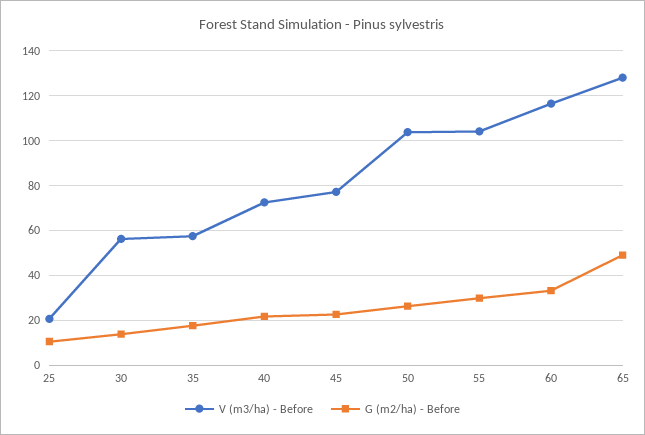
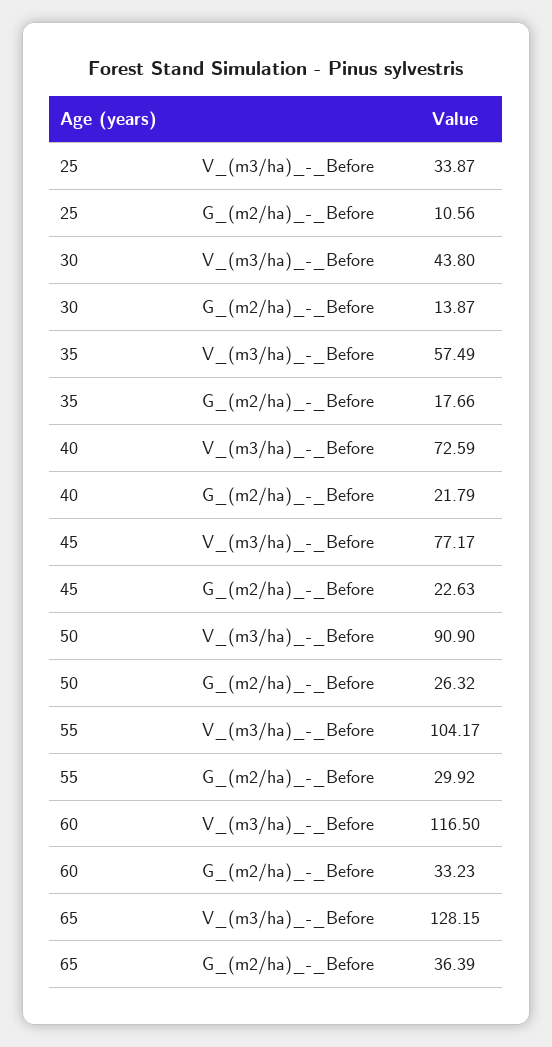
V (m3/ha) - Before, 25: 20 -> 33.87
V (m3/ha) - Before, 30: 55 -> 43.8
V (m3/ha) - Before, 50: 105 -> 90.9
G (m2/ha) - Before, 65: 50 -> 36.39

